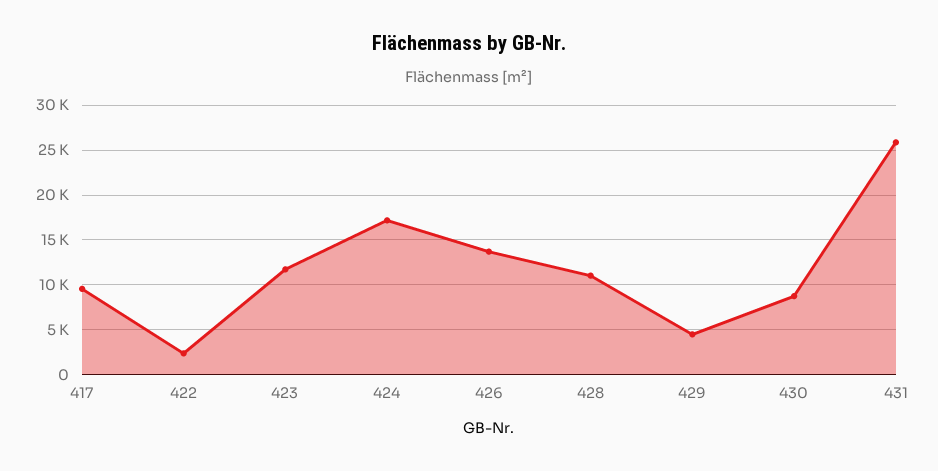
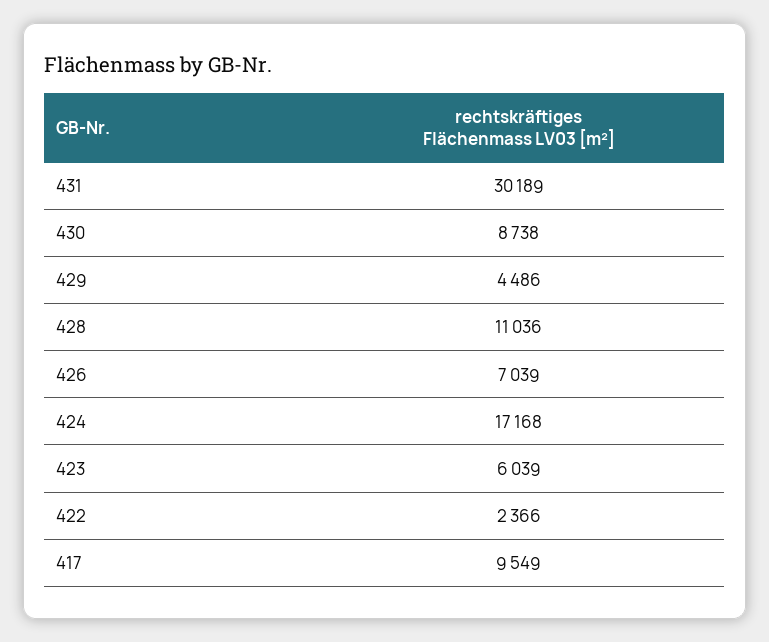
423: 12000 -> 6039
426: 14000 -> 7039
431: 26000 -> 30189

